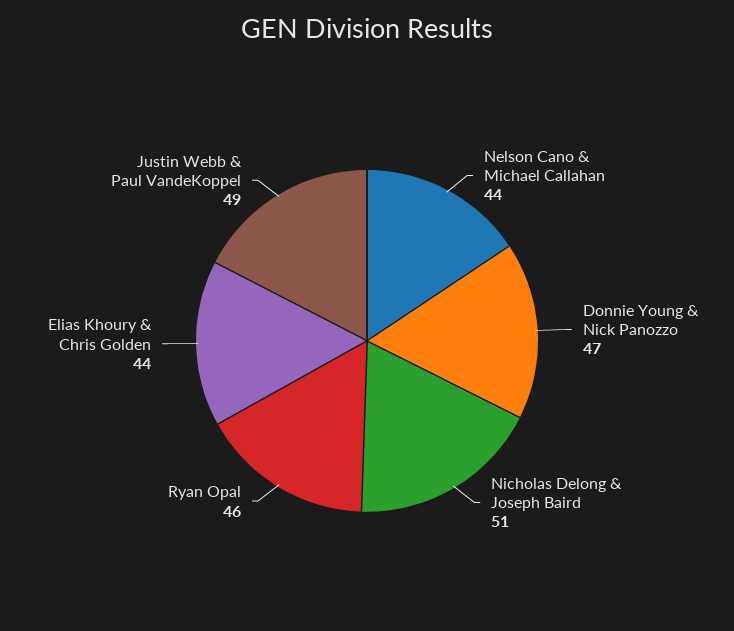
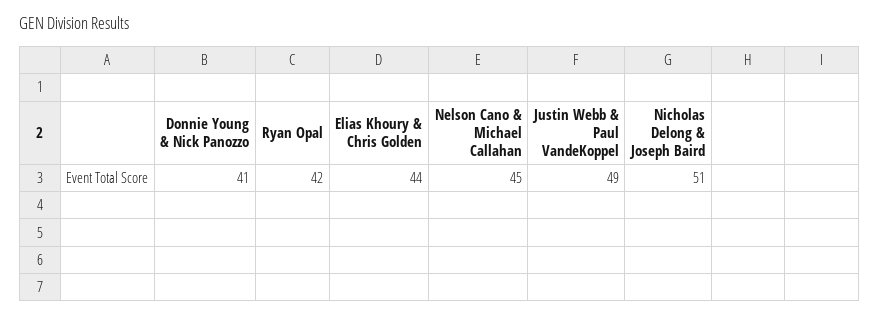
Nelson Cano & Michael Callahan: 44 -> 45
Donnie Young & Nick Panozzo: 47 -> 41
Ryan Opal: 46 -> 42

